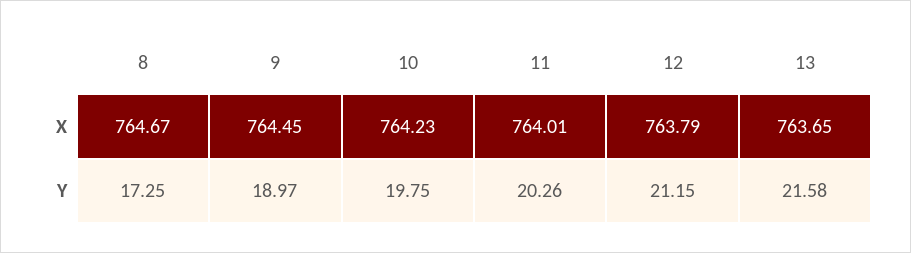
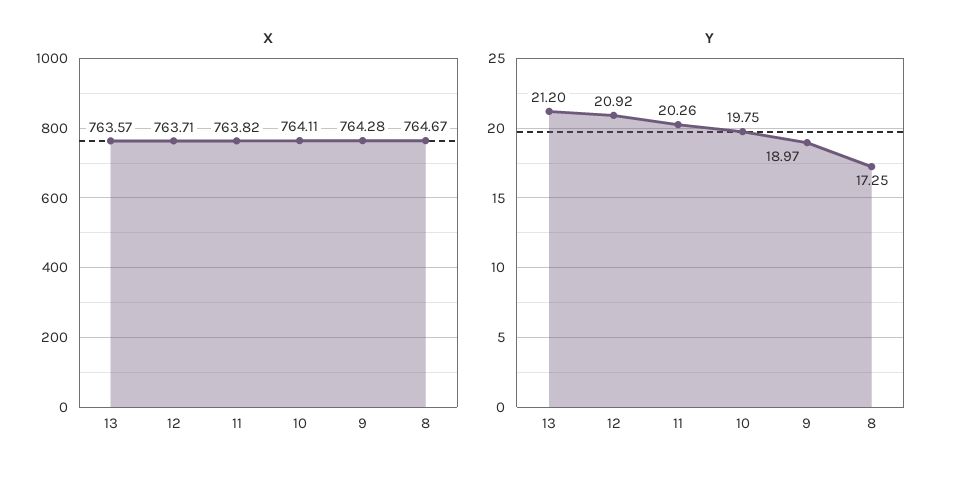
X, 9: 764.45 -> 764.28
X, 10: 764.23 -> 764.11
X, 11: 764.01 -> 763.82
X, 12: 763.79 -> 763.71
X, 13: 763.65 -> 763.57
Y, 12: 21.15 -> 20.92
Y, 13: 21.58 -> 21.2

